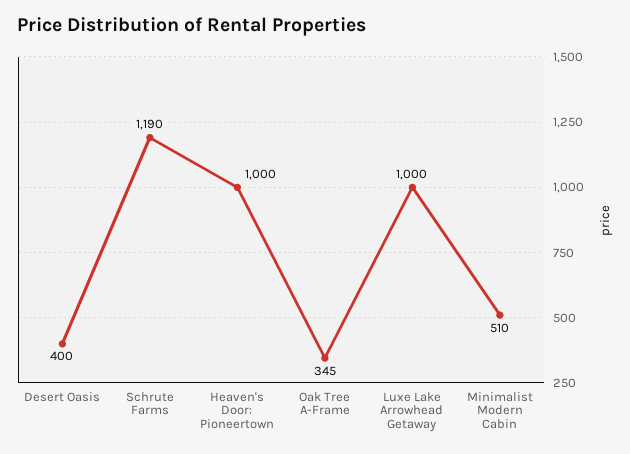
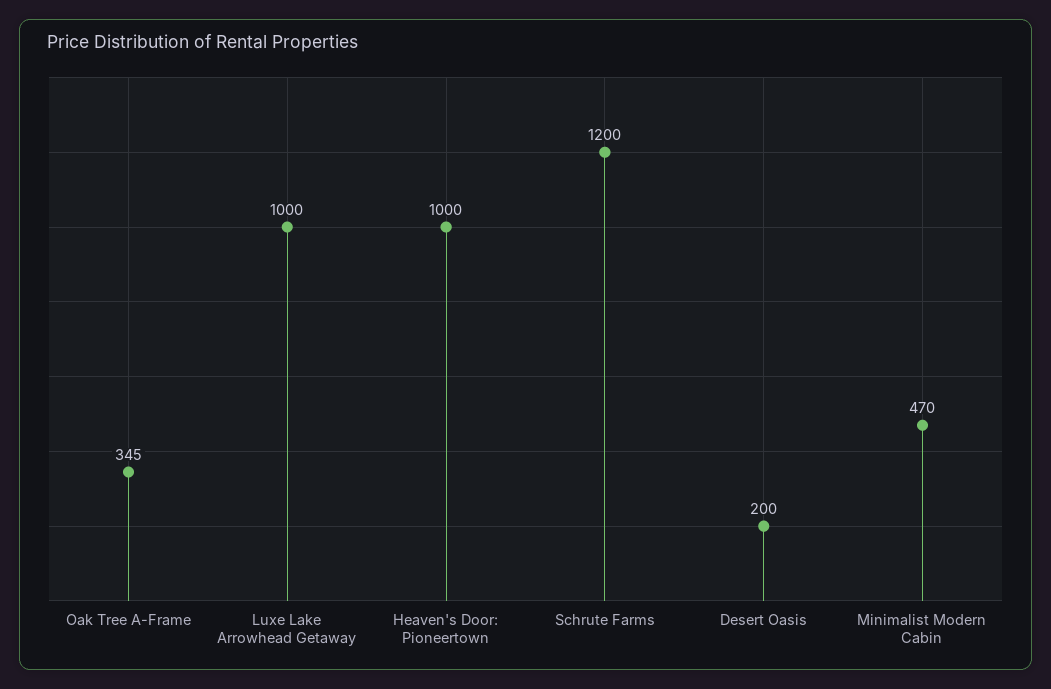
Desert Oasis: 400 -> 200
Schrute Farms: 1190 -> 1200
Minimalist Modern Cabin: 510 -> 470

